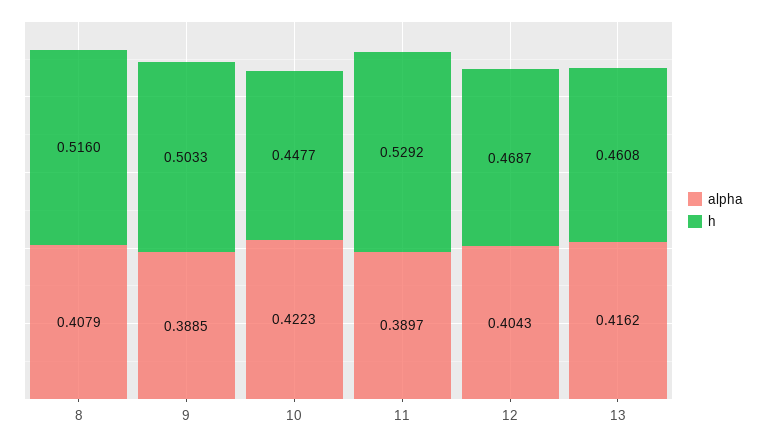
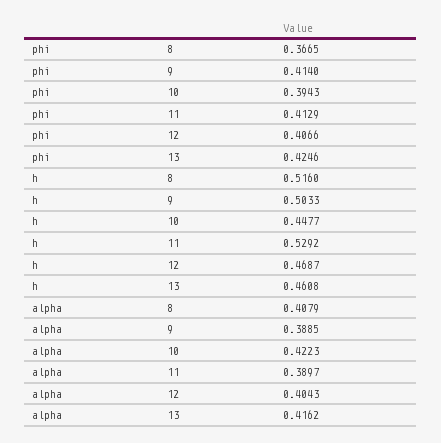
phi, 8: none -> 0.3665
phi, 9: none -> 0.414
phi, 10: none -> 0.3943
phi, 11: none -> 0.4129
phi, 12: none -> 0.4066
phi, 13: none -> 0.4246

